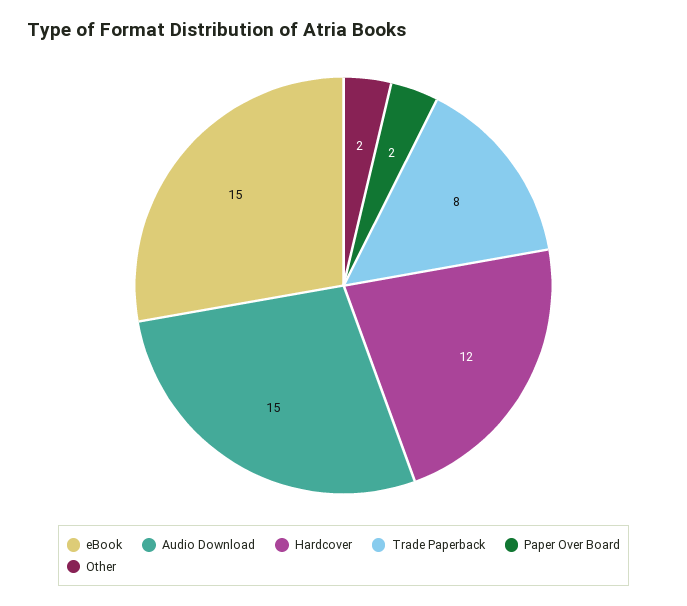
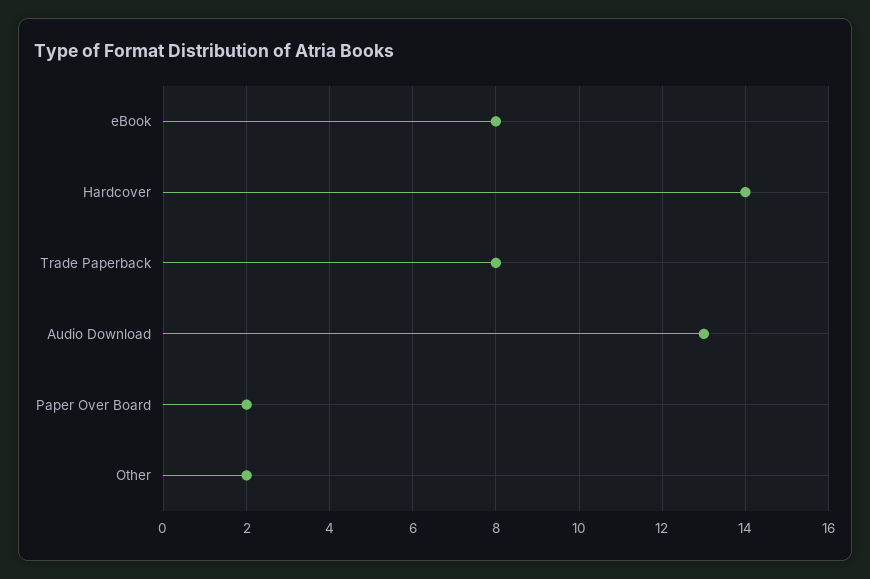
eBook: 15 -> 8
Audio Download: 15 -> 13
Hardcover: 12 -> 14

